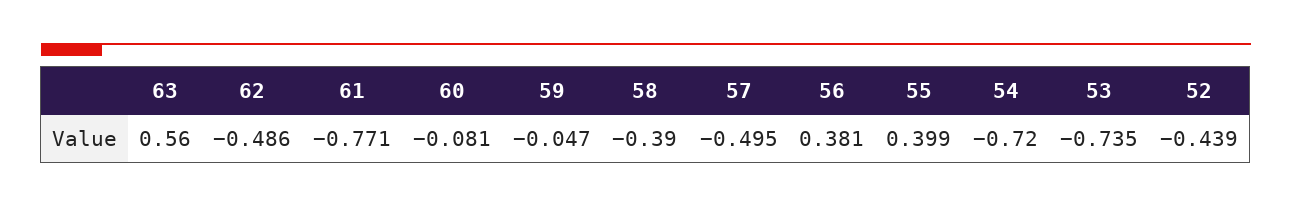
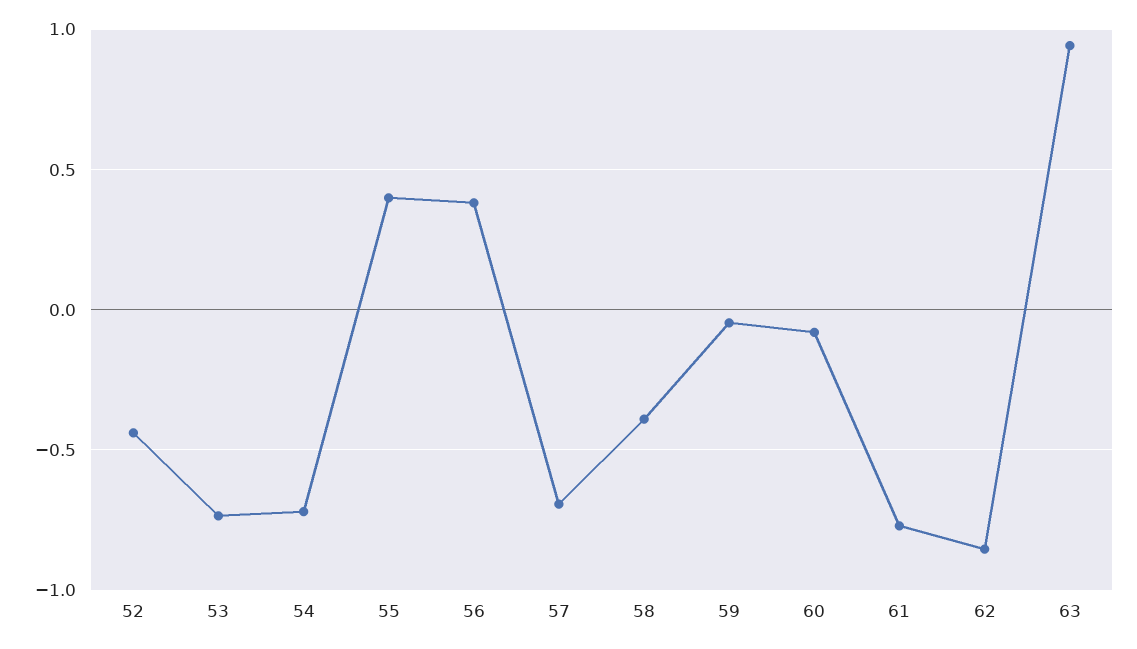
63: 0.56 -> 0.95
62: -0.486 -> -0.85
57: -0.495 -> -0.7

